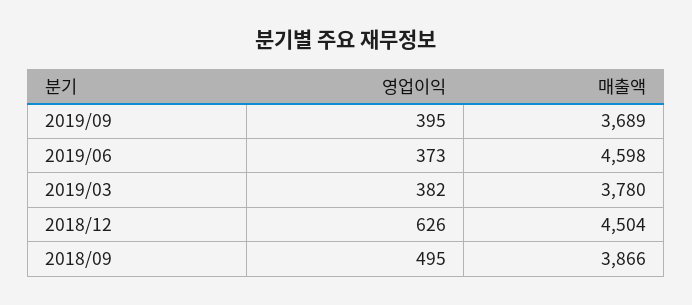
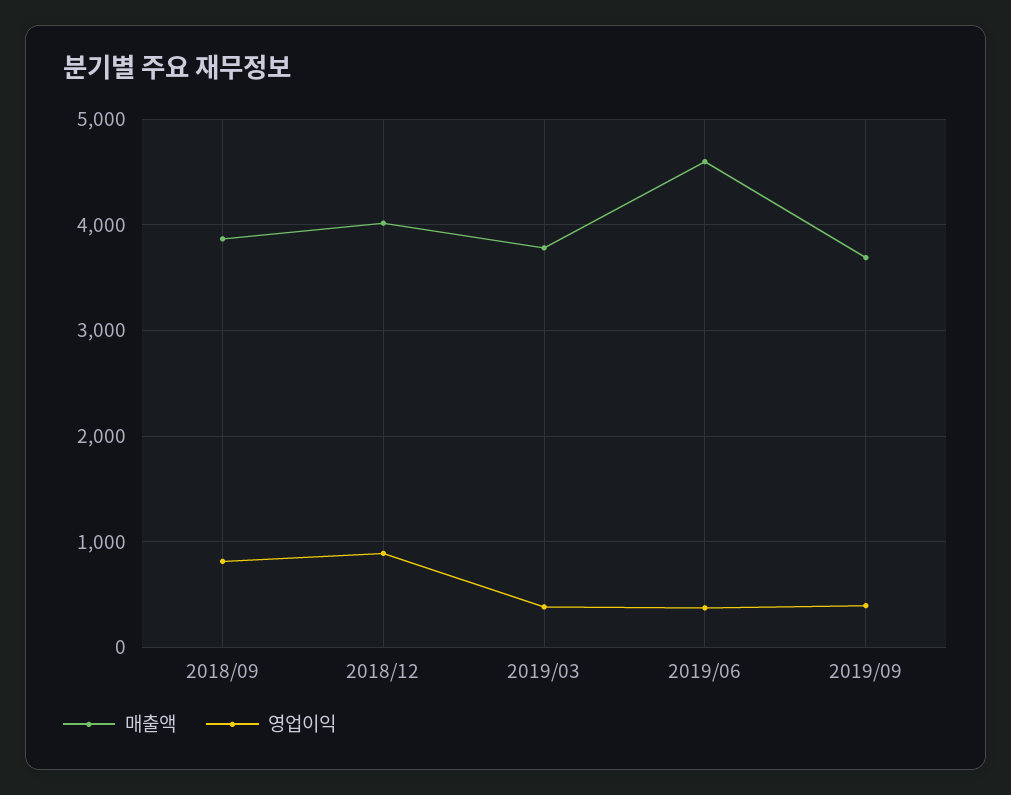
영업이익, 2018/12: 626 -> 900
매출액, 2018/12: 4504 -> 4000
영업이익, 2018/09: 495 -> 800

